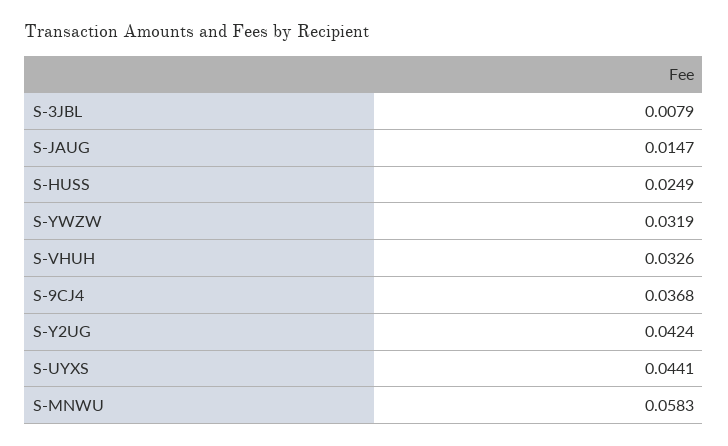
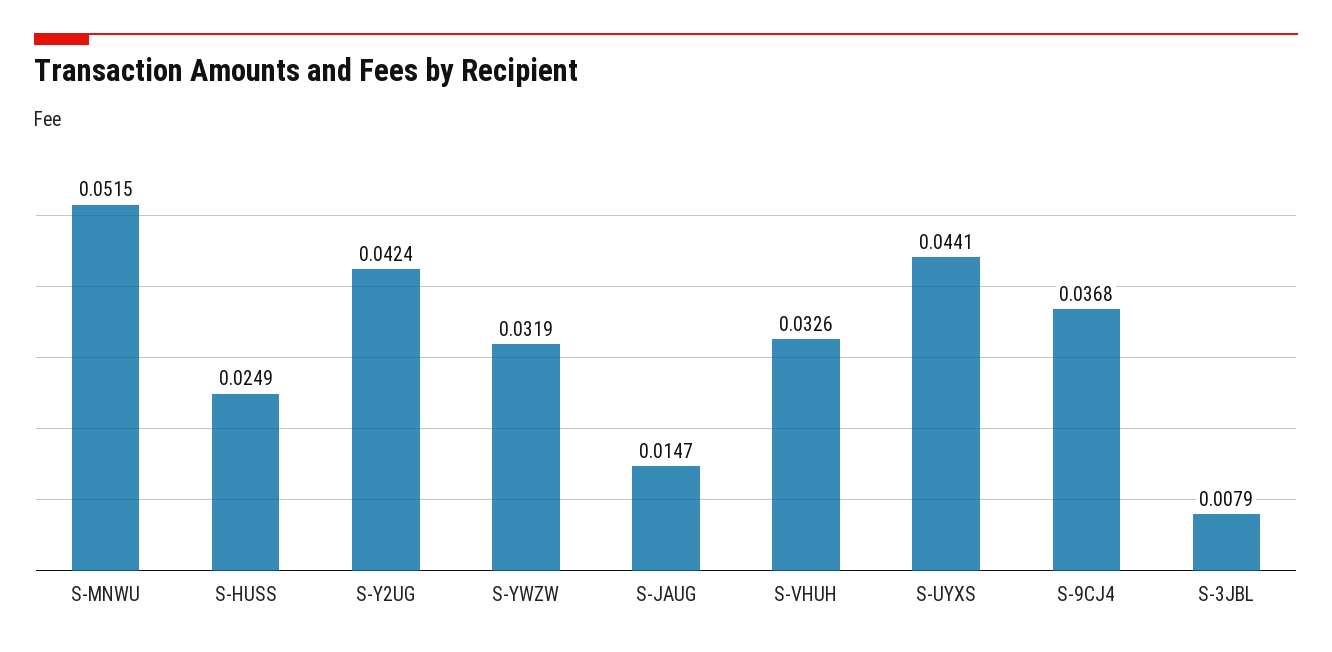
S-MNWU: 0.0583 -> 0.0515

